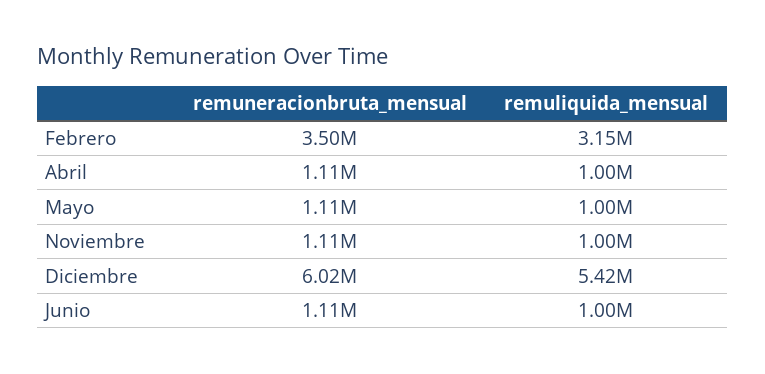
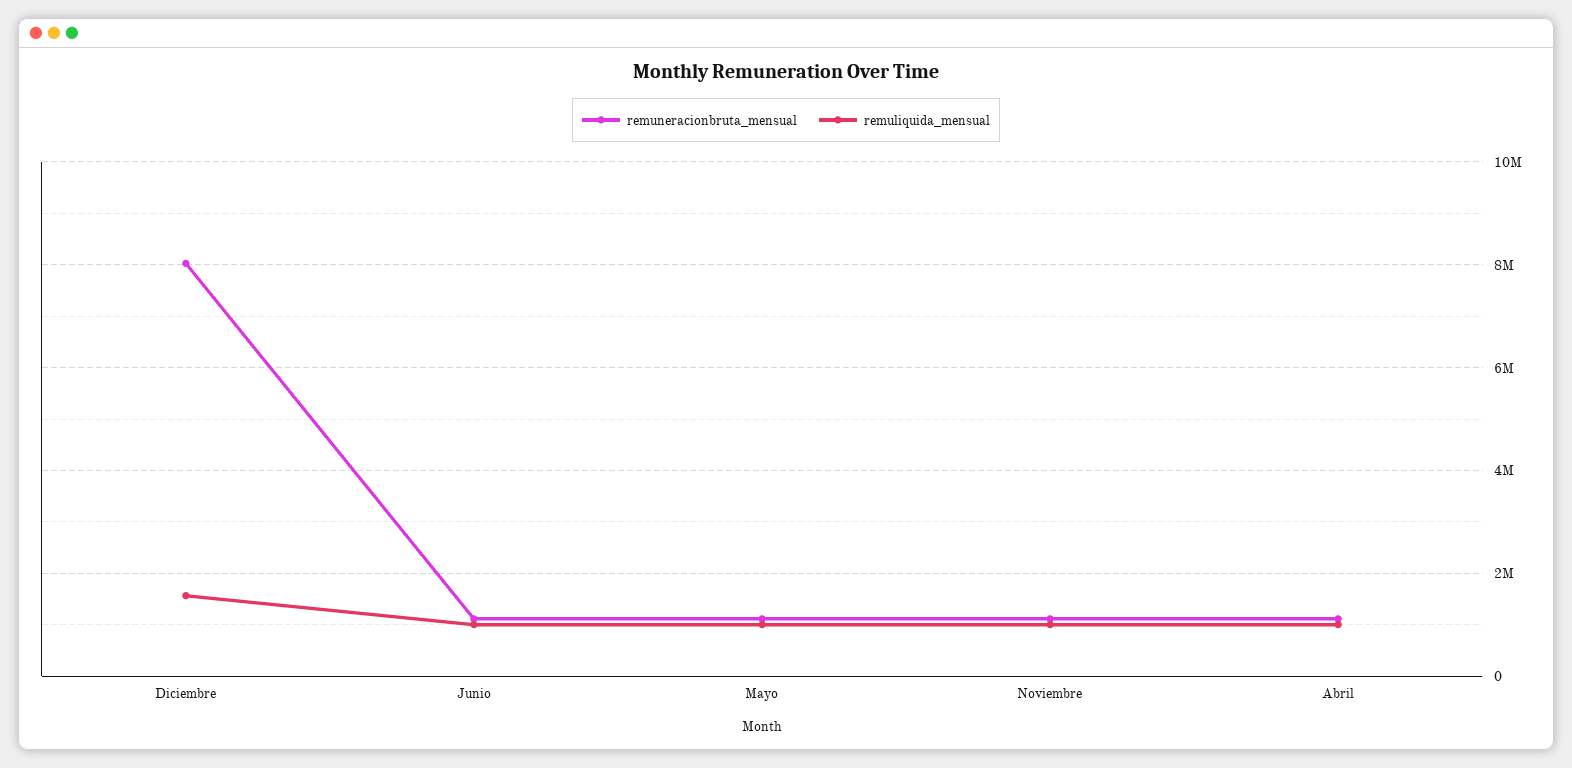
remuneracionbruta_mensual, Febrero: 3500000 -> none
remuliquida_mensual, Febrero: 3150000 -> none
remuneracionbruta_mensual, Diciembre: 6020000 -> 8000000
remuliquida_mensual, Diciembre: 5420000 -> 1600000

